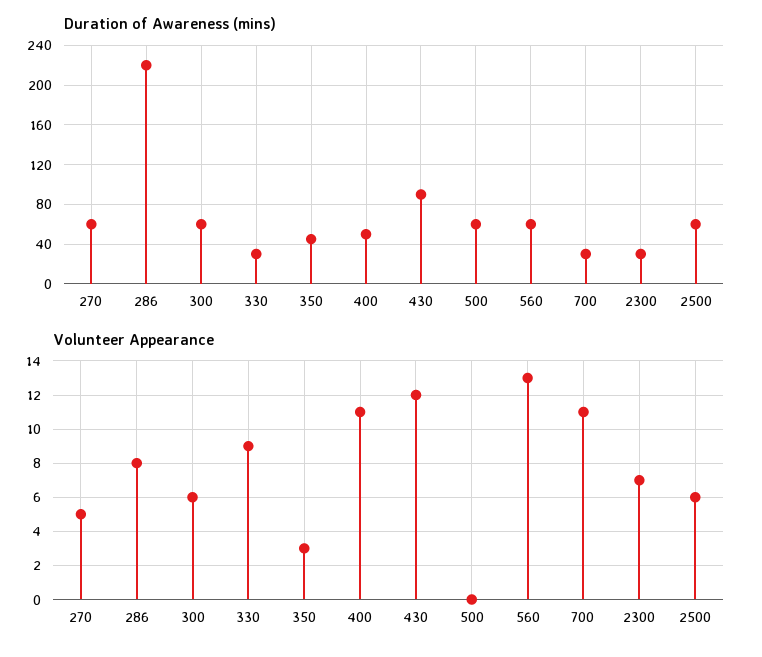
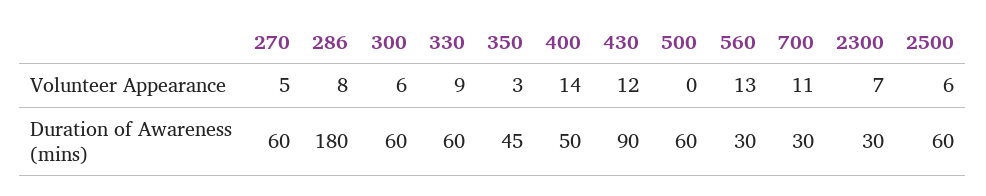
Duration of Awareness (mins), 286: 220 -> 180
Duration of Awareness (mins), 330: 30 -> 60
Duration of Awareness (mins), 560: 60 -> 30
Volunteer Appearance, 400: 11 -> 14

